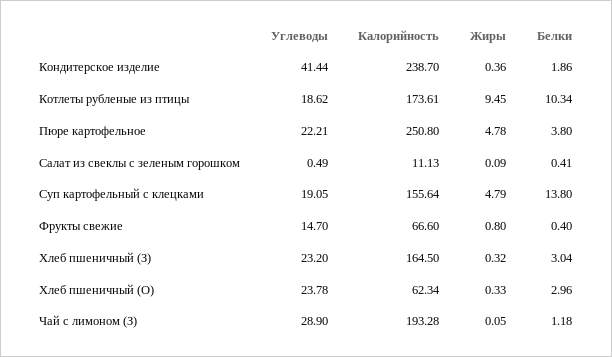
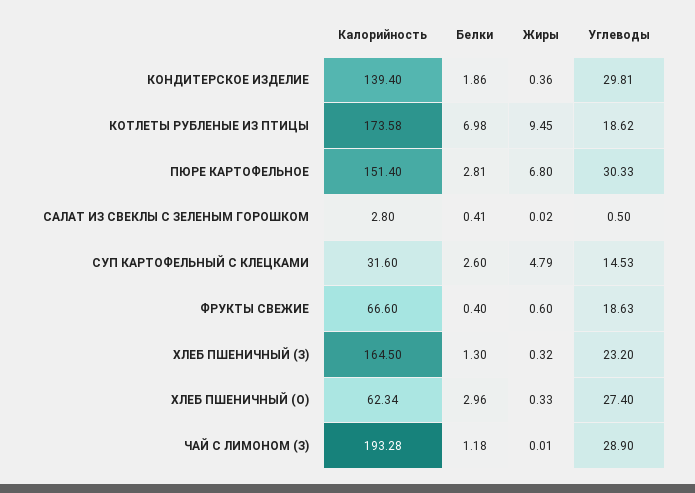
Углеводы, Кондитерское изделие: 41.44 -> 29.81
Калорийность, Кондитерское изделие: 238.7 -> 139.4
Калорийность, Котлеты рубленые из птицы: 173.61 -> 173.58
Белки, Котлеты рубленые из птицы: 10.34 -> 6.98
Углеводы, Пюре картофельное: 22.21 -> 30.33
Калорийность, Пюре картофельное: 250.8 -> 151.4
Жиры, Пюре картофельное: 4.78 -> 6.8
Белки, Пюре картофельное: 3.8 -> 2.81
Углеводы, Салат из свеклы с зеленым горошком: 0.49 -> 0.5
Калорийность, Салат из свеклы с зеленым горошком: 11.13 -> 2.8
Жиры, Салат из свеклы с зеленым горошком: 0.09 -> 0.02
Углеводы, Суп картофельный с клецками: 19.05 -> 14.53
Калорийность, Суп картофельный с клецками: 155.64 -> 31.6
Белки, Суп картофельный с клецками: 13.8 -> 2.6
Углеводы, Фрукты свежие: 14.7 -> 18.63
Жиры, Фрукты свежие: 0.8 -> 0.6
Белки, Хлеб пшеничный (З): 3.04 -> 1.3
Углеводы, Хлеб пшеничный (О): 23.78 -> 27.4
Жиры, Чай с лимоном (З): 0.05 -> 0.01

